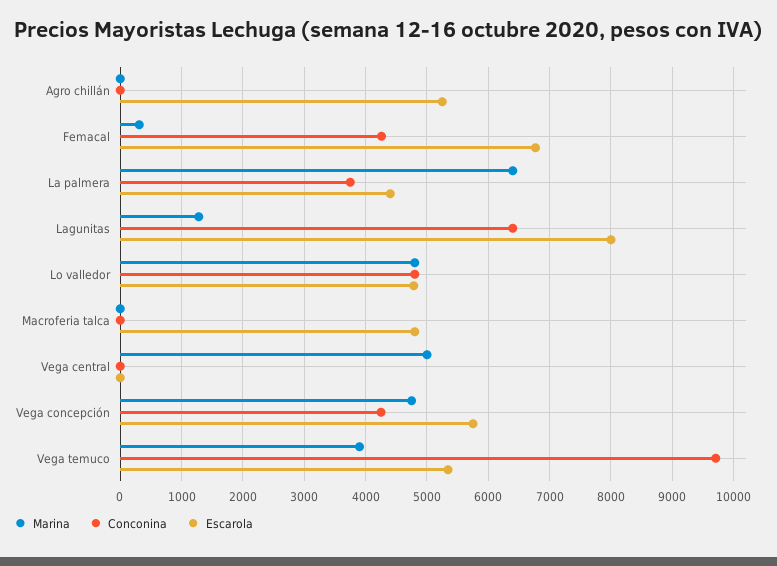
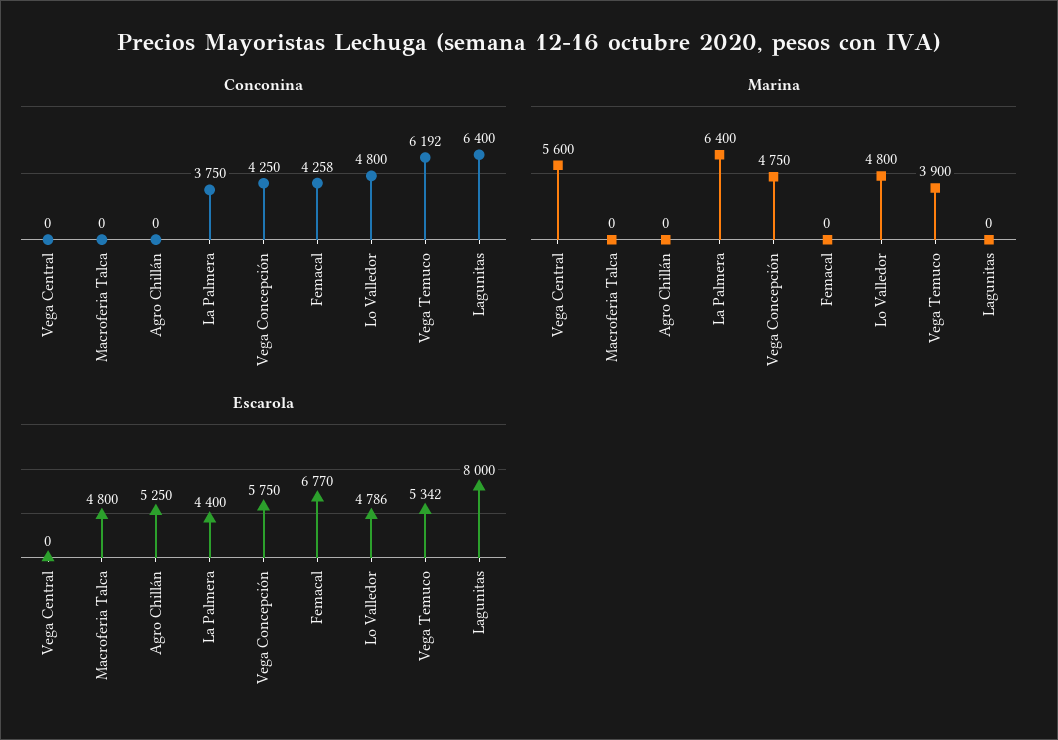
Marina, Femacal: 300 -> 0
Marina, Lagunitas: 1300 -> 0
Marina, Vega central: 5000 -> 5600
Conconina, Vega temuco: 9700 -> 6192

